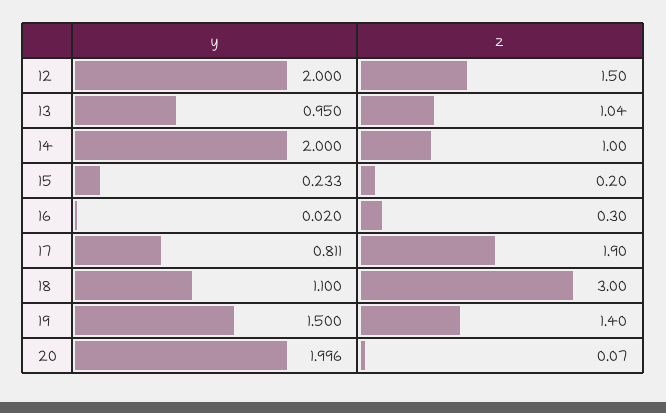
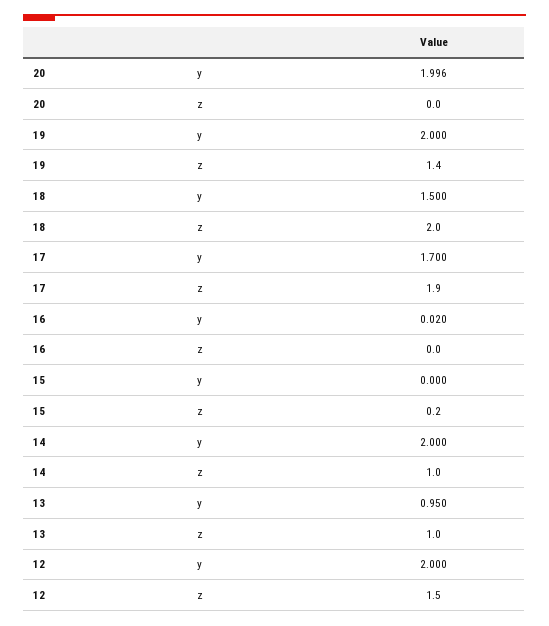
z, 13: 1.04 -> 1
y, 15: 0.233 -> 0
z, 16: 0.3 -> 0
y, 17: 0.811 -> 1.7
y, 18: 1.1 -> 1.5
z, 18: 3 -> 2
y, 19: 1.5 -> 2
z, 20: 0.07 -> 0

